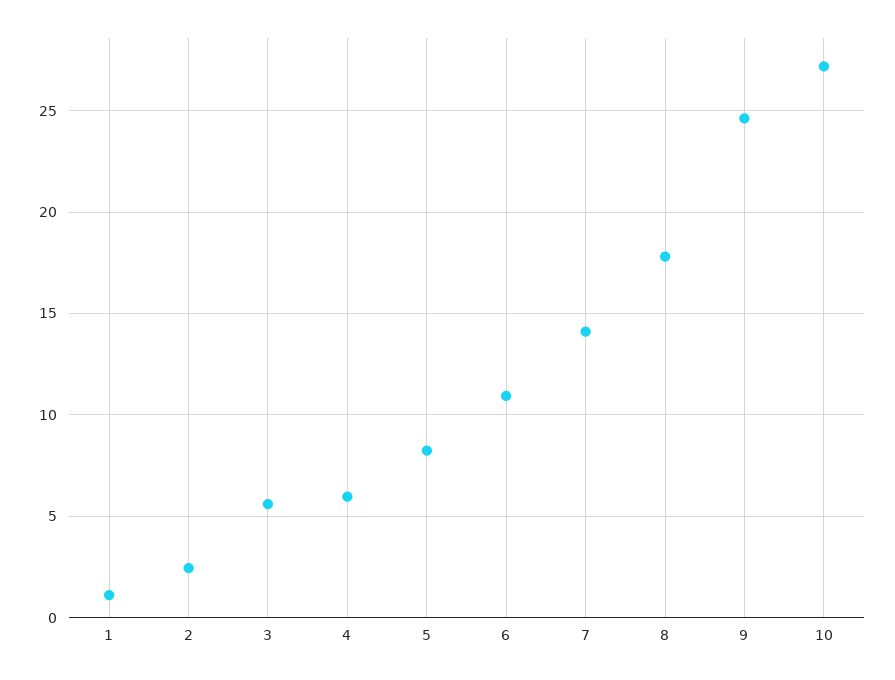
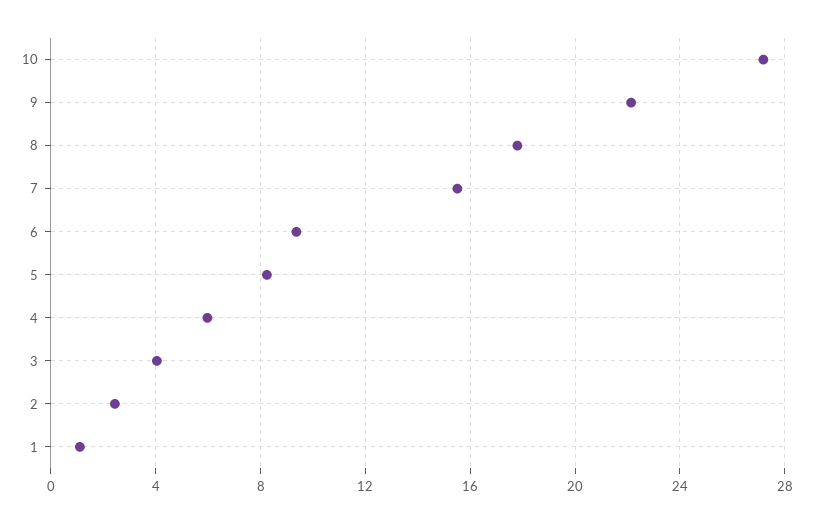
3: 5.5 -> 4
6: 11 -> 9.5
7: 14 -> 15.5
9: 24.5 -> 22

